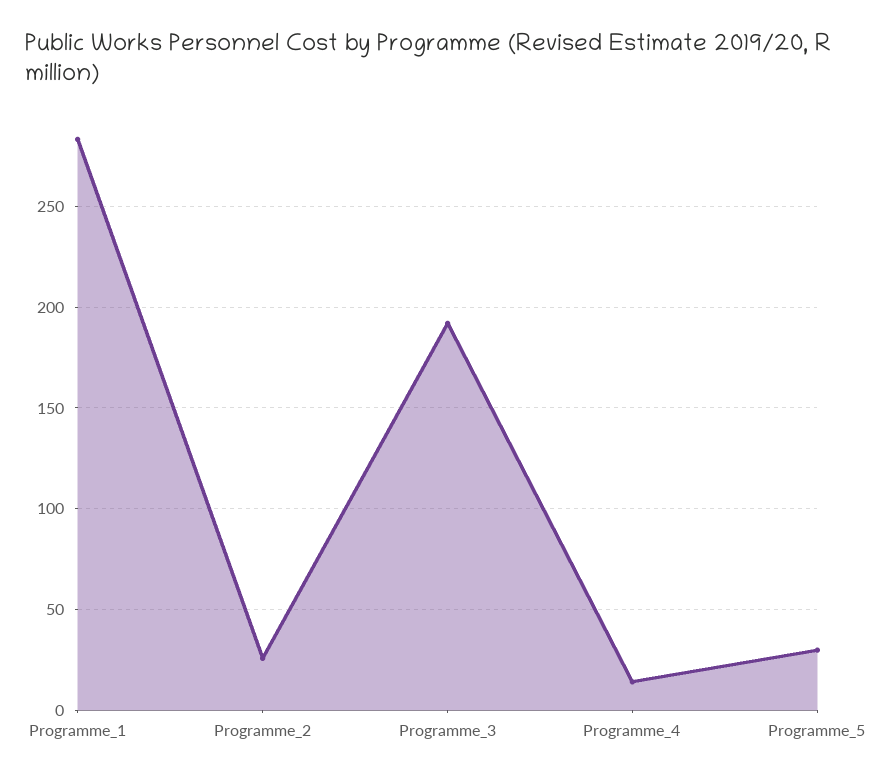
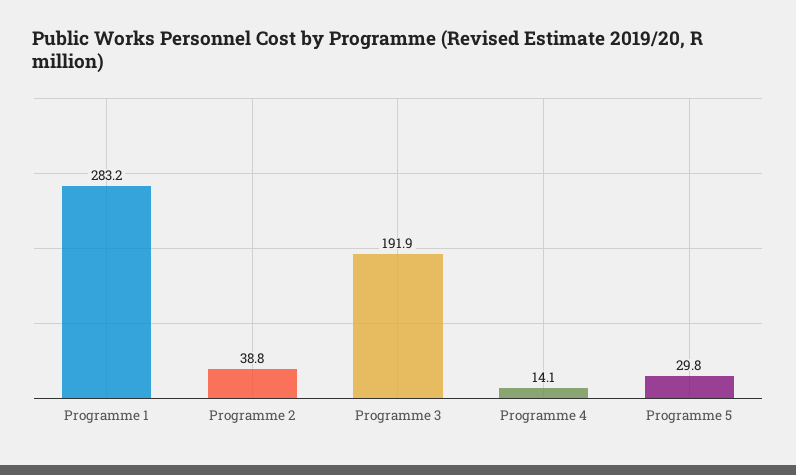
Programme_2: 25 -> 38.8

